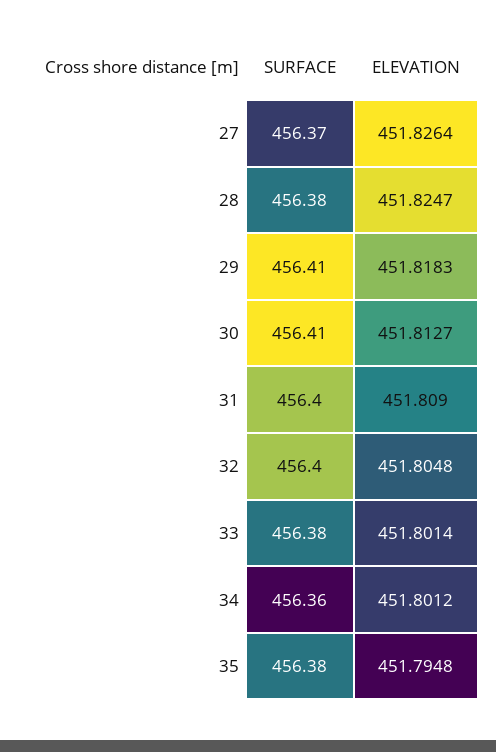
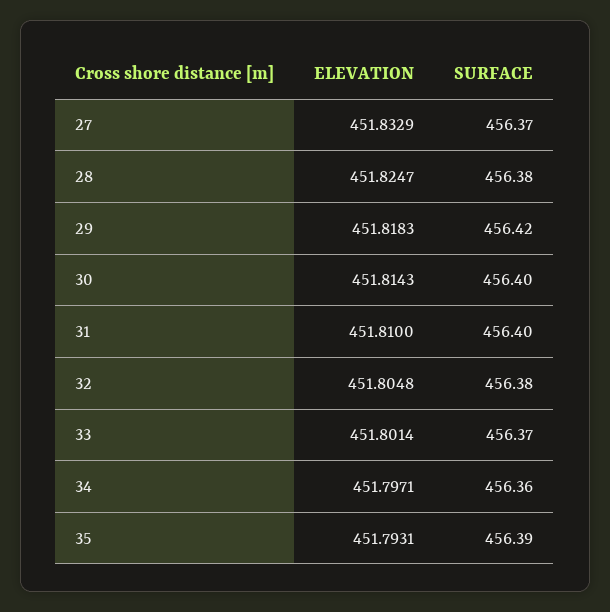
ELEVATION, 27: 451.8264 -> 451.8329
SURFACE, 29: 456.41 -> 456.42
SURFACE, 30: 456.41 -> 456.4
ELEVATION, 30: 451.8127 -> 451.8143
ELEVATION, 31: 451.809 -> 451.81
SURFACE, 32: 456.4 -> 456.38
SURFACE, 33: 456.38 -> 456.37
ELEVATION, 34: 451.8012 -> 451.7971
SURFACE, 35: 456.38 -> 456.39
ELEVATION, 35: 451.7948 -> 451.7931

